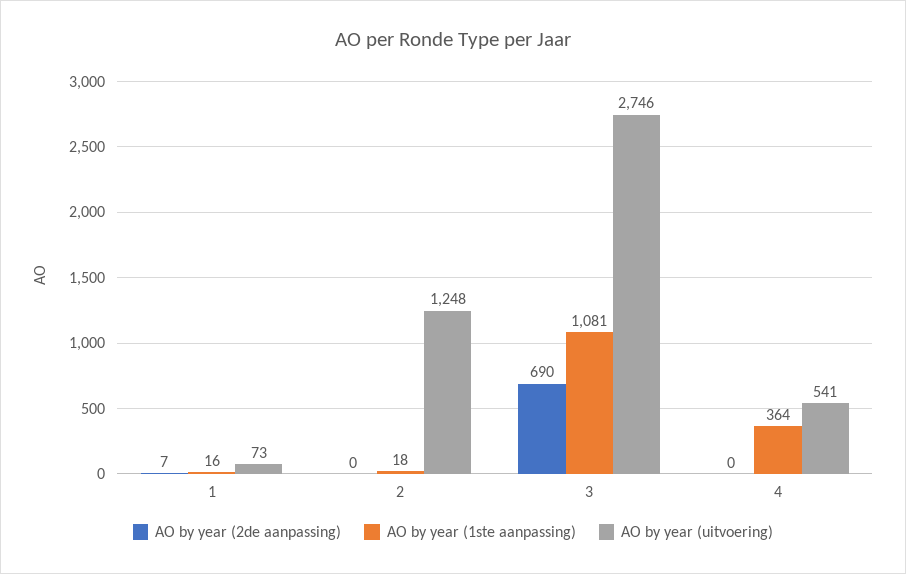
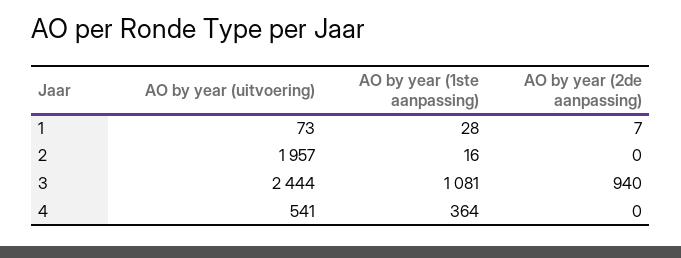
AO by year (1ste aanpassing), 1: 16 -> 28
AO by year (1ste aanpassing), 2: 18 -> 16
AO by year (uitvoering), 2: 1248 -> 1957
AO by year (2de aanpassing), 3: 690 -> 940
AO by year (uitvoering), 3: 2746 -> 2444

